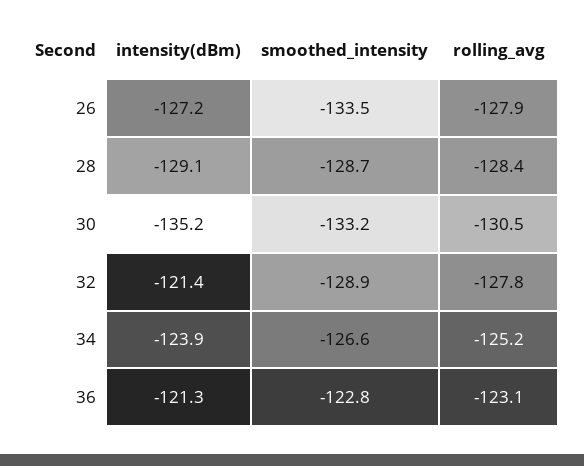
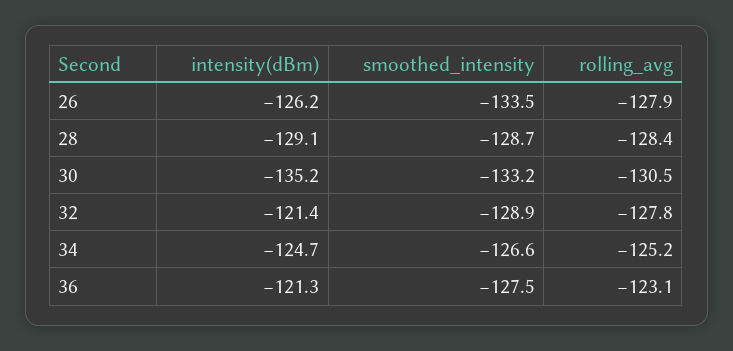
intensity(dBm), 26: -127.2 -> -126.2
intensity(dBm), 34: -123.9 -> -124.7
smoothed_intensity, 36: -122.8 -> -127.5

